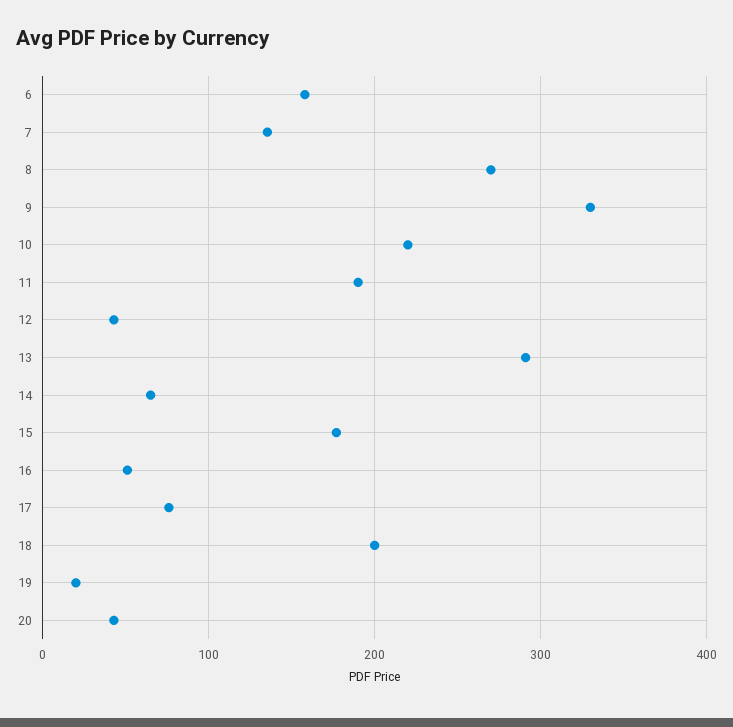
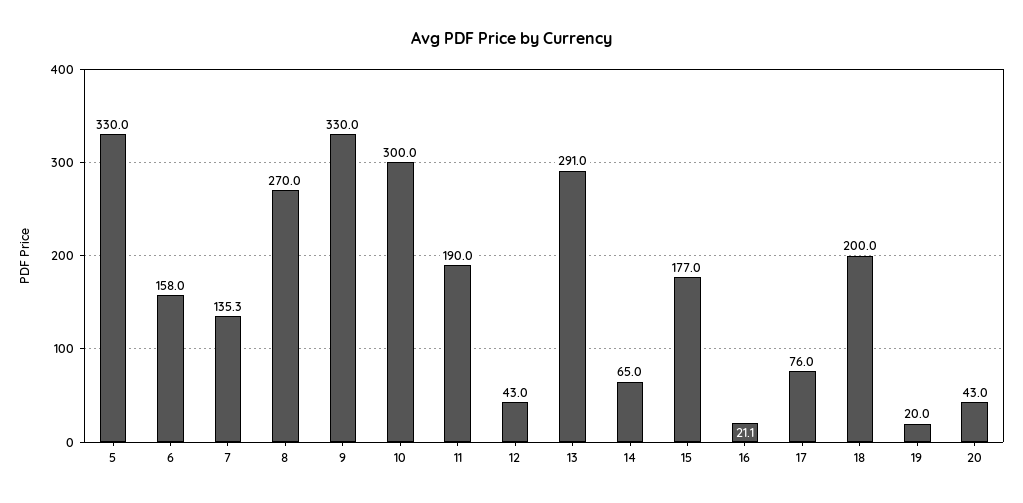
10: 220 -> 300
16: 50 -> 21.1
5: none -> 330

